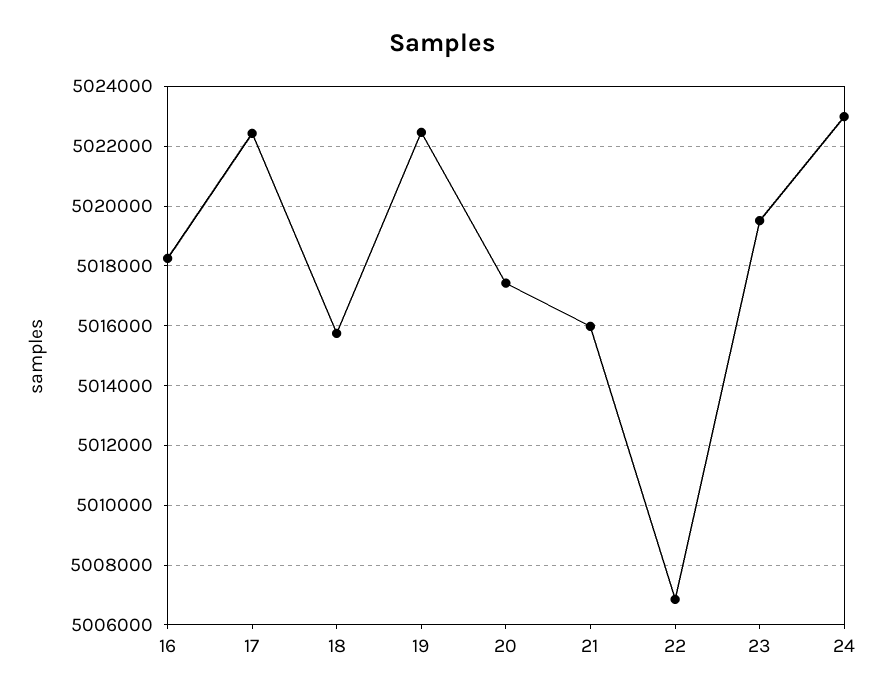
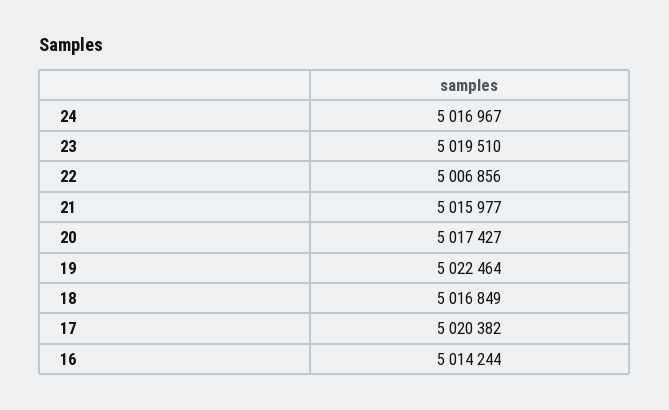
16: 5018250 -> 5014244
17: 5022500 -> 5020382
18: 5015750 -> 5016849
24: 5023000 -> 5016967

